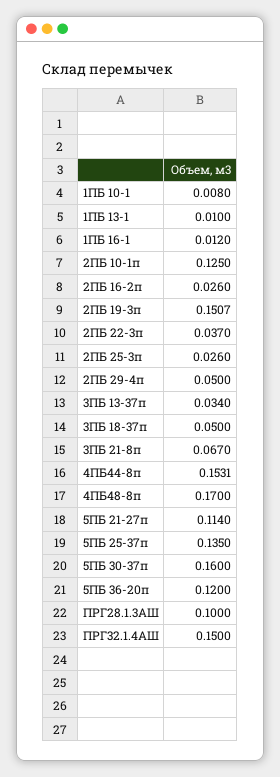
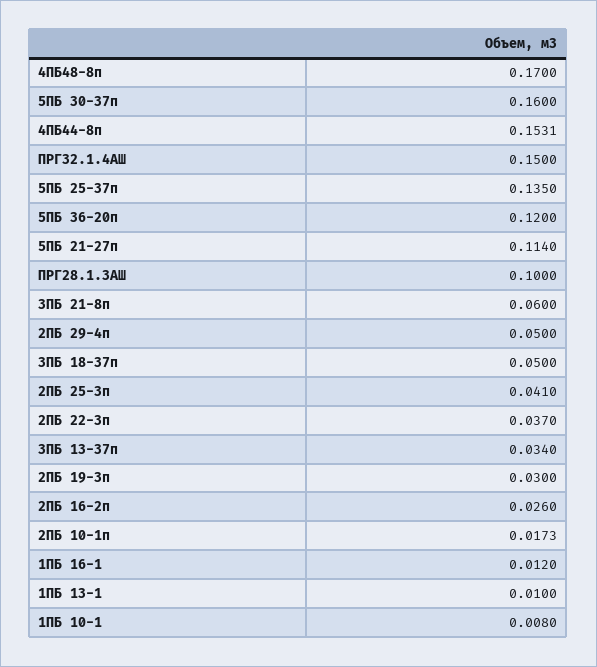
2ПБ 10-1п: 0.125 -> 0.0173
2ПБ 19-3п: 0.1507 -> 0.03
2ПБ 25-3п: 0.026 -> 0.041
3ПБ 21-8п: 0.067 -> 0.06

